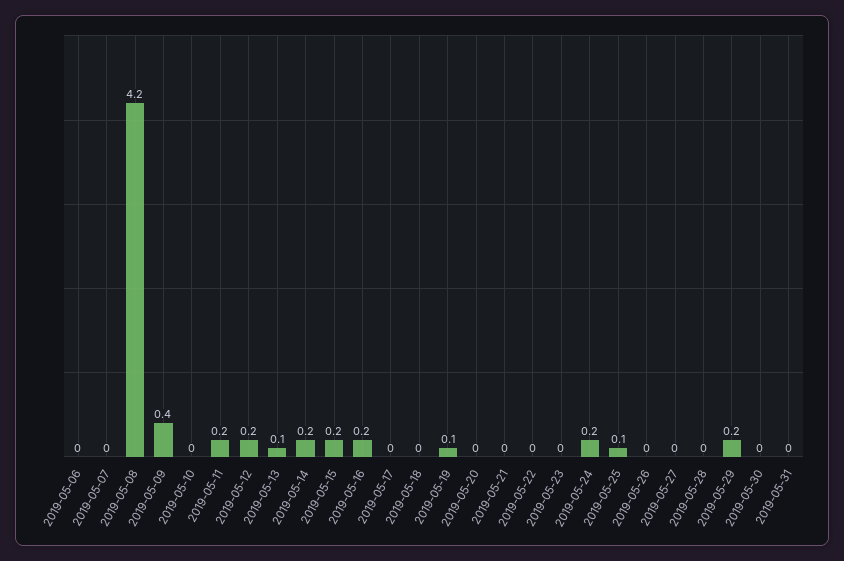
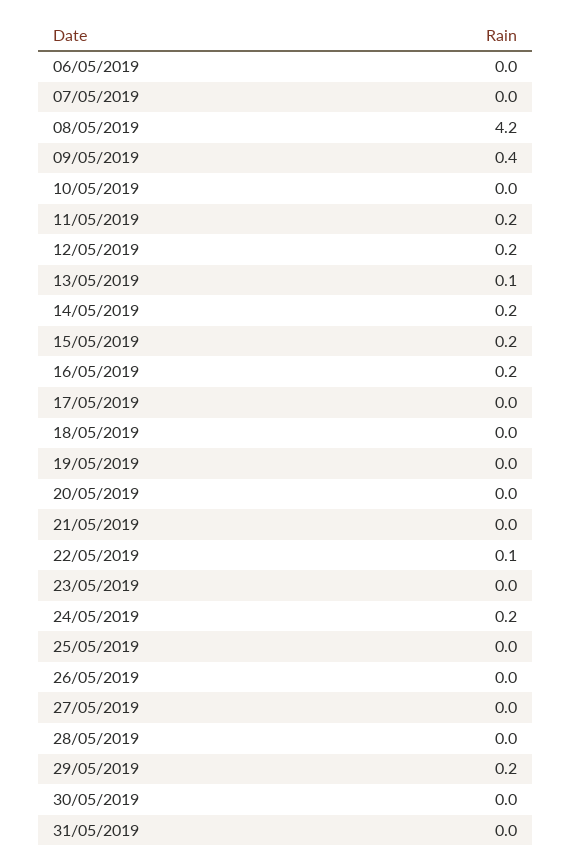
2019-05-19: 0.1 -> 0
2019-05-22: 0 -> 0.1
2019-05-25: 0.1 -> 0

